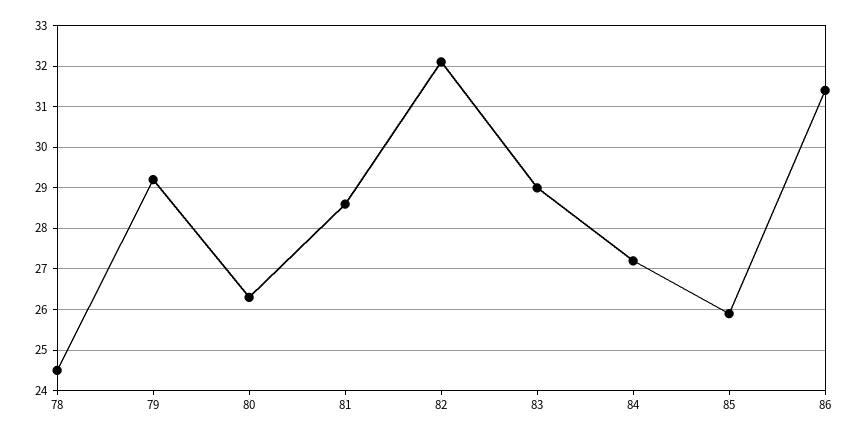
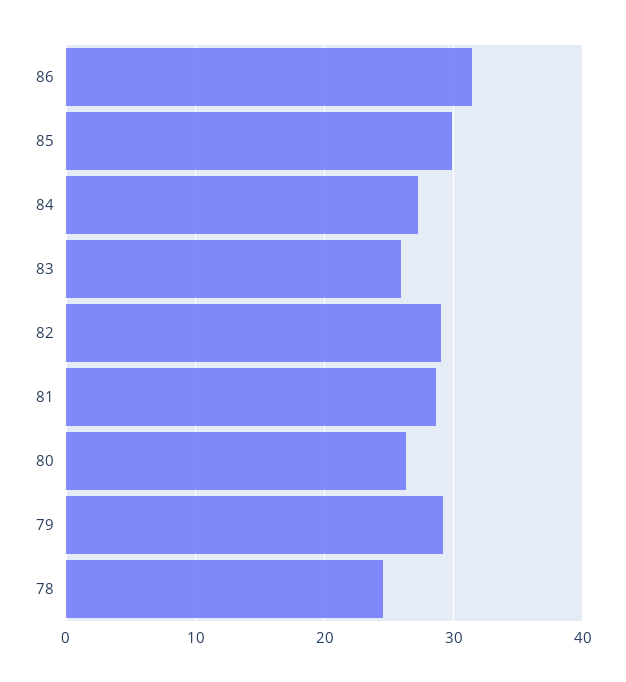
82: 32 -> 29
83: 29 -> 26
85: 26 -> 30

